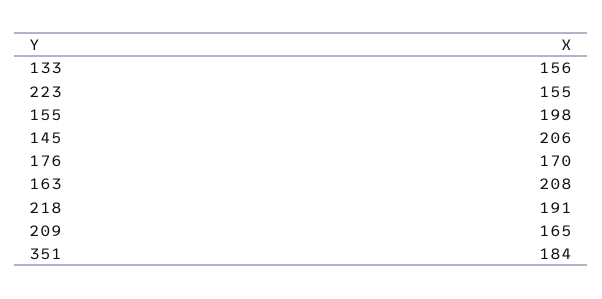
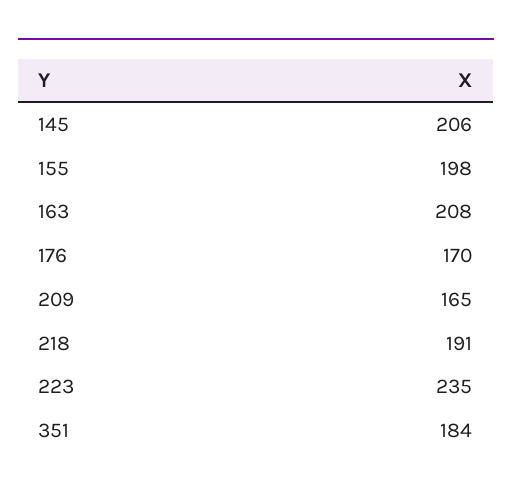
133: 156 -> none
223: 155 -> 235

